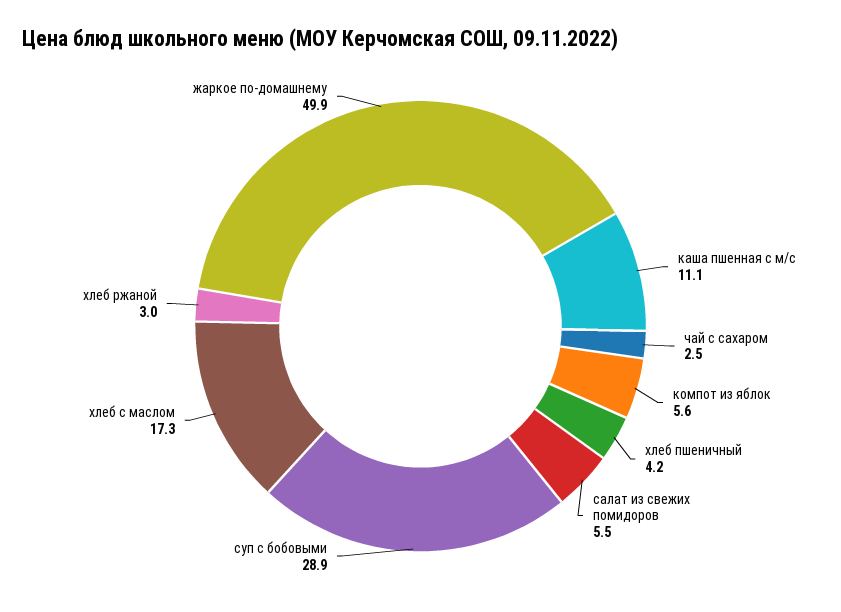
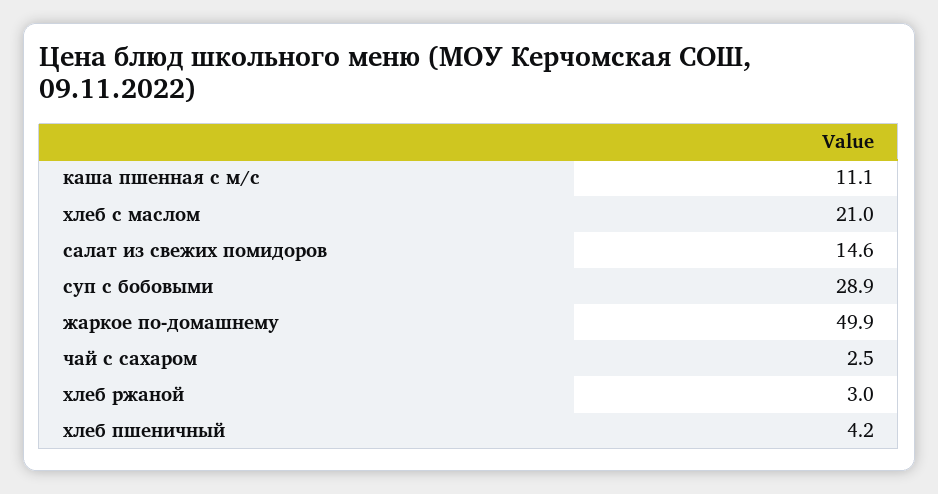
компот из яблок: 5.6 -> none
салат из свежих помидоров: 5.5 -> 14.6
хлеб с маслом: 17.3 -> 21

